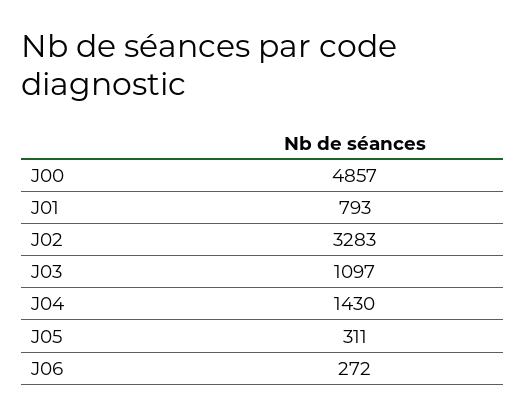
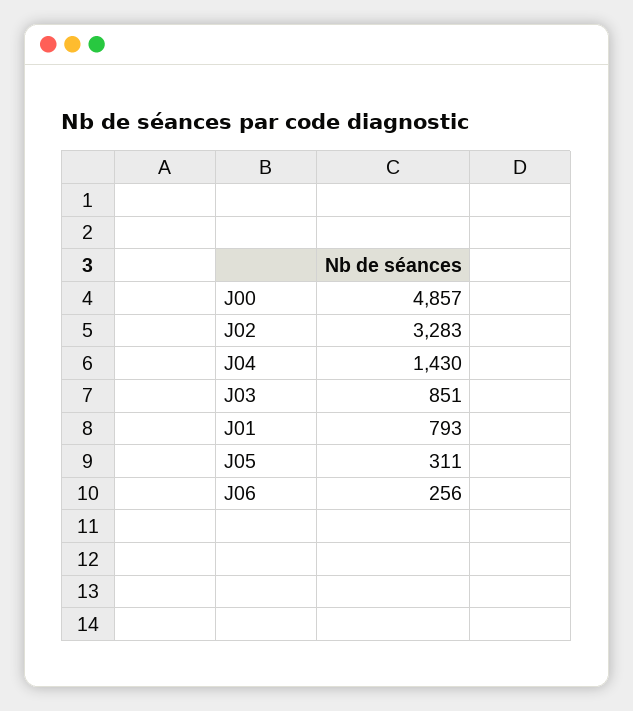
J03: 1097 -> 851
J06: 272 -> 256

